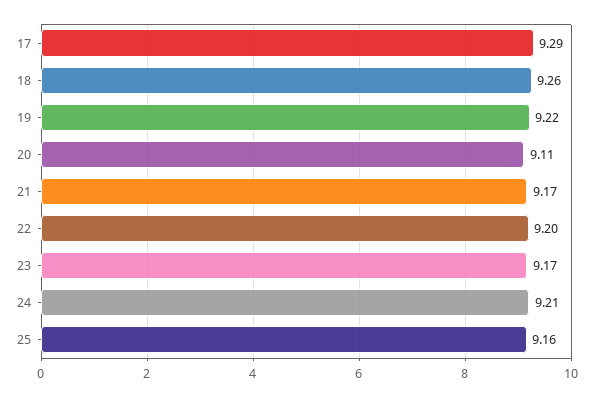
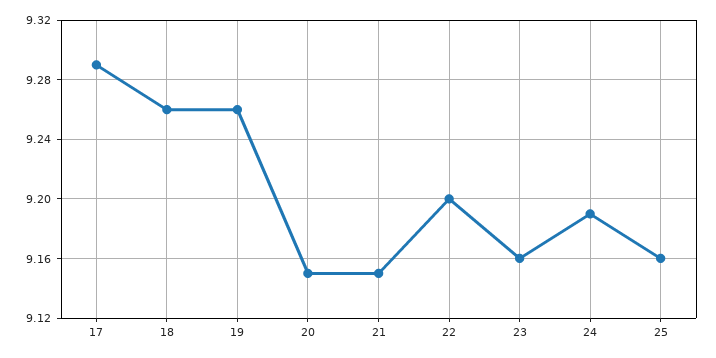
19: 9.22 -> 9.26
20: 9.11 -> 9.15
21: 9.17 -> 9.15
23: 9.17 -> 9.16
24: 9.21 -> 9.19

